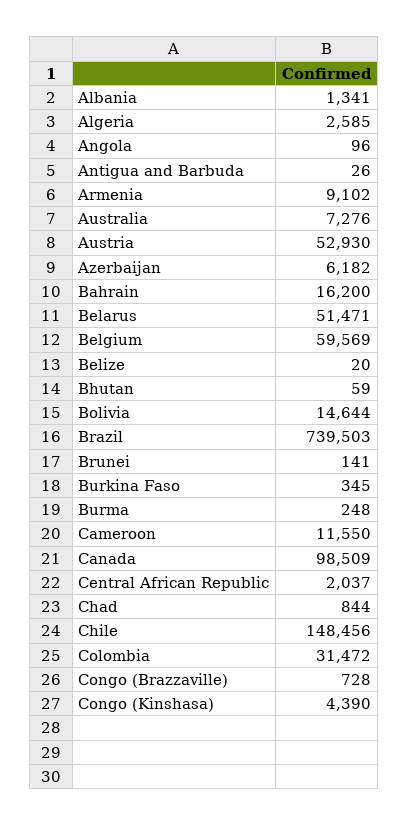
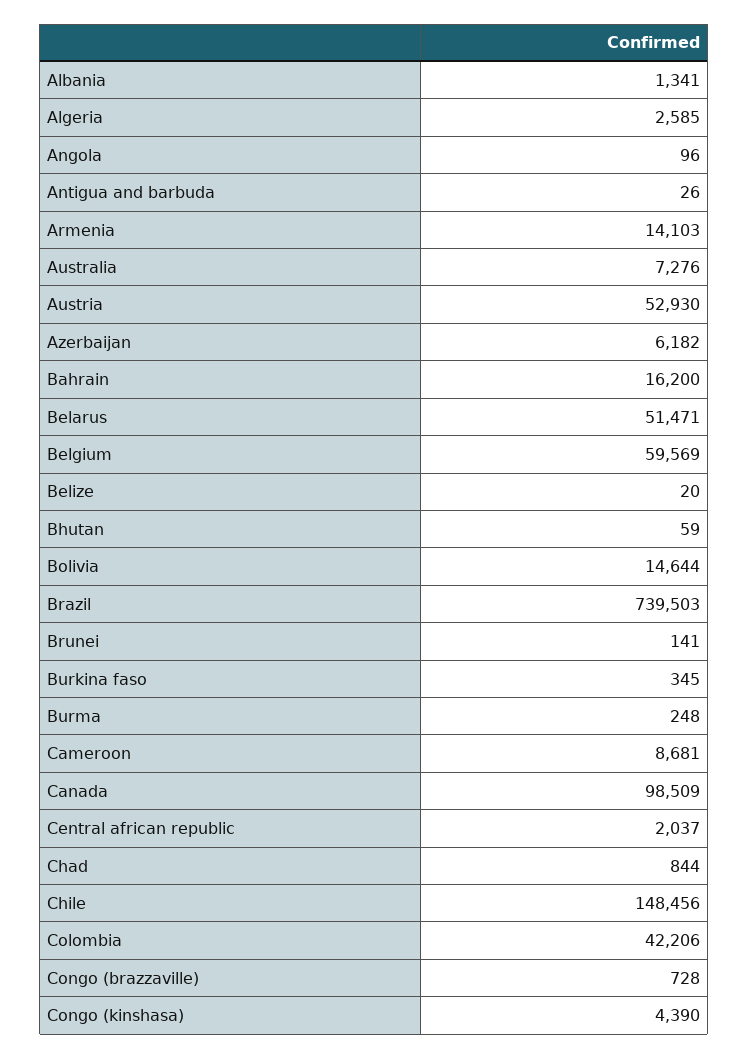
Armenia: 9102 -> 14103
Cameroon: 11550 -> 8681
Colombia: 31472 -> 42206

